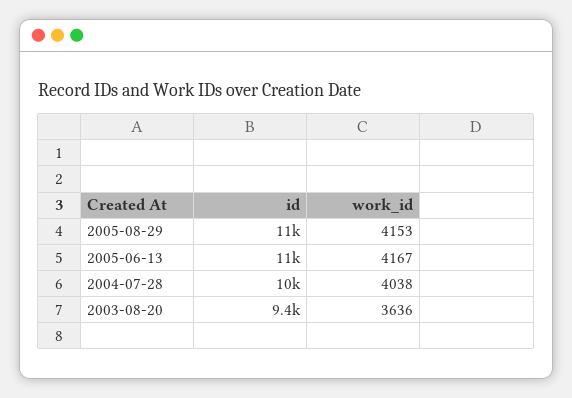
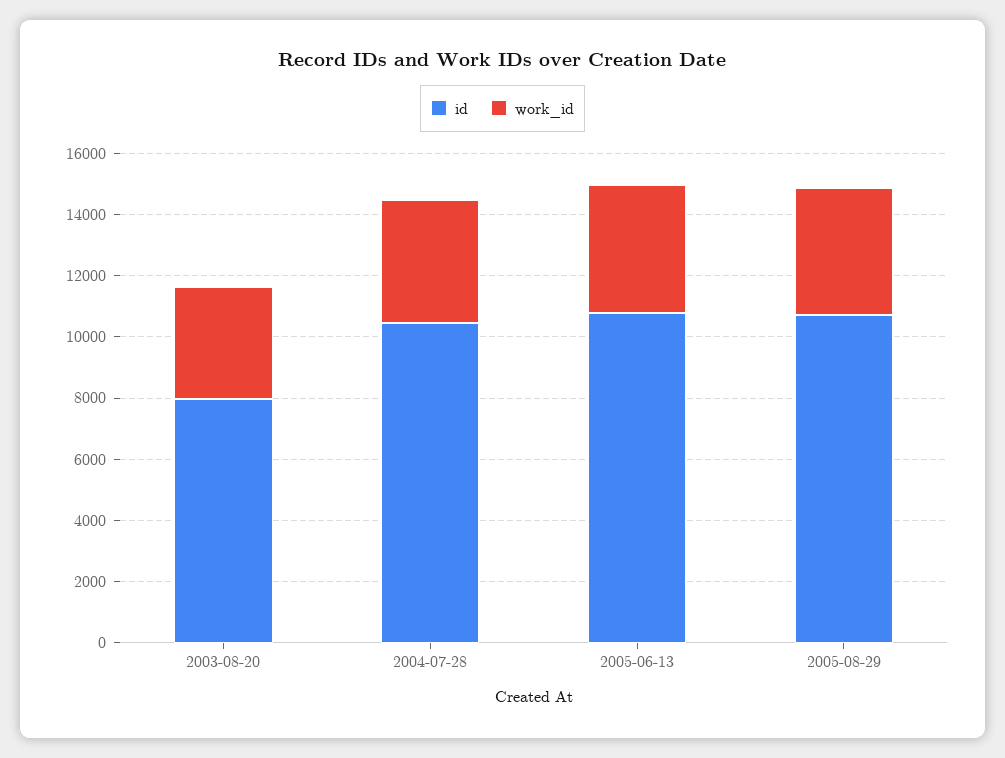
id, 2003-08-20: 9400 -> 8000

